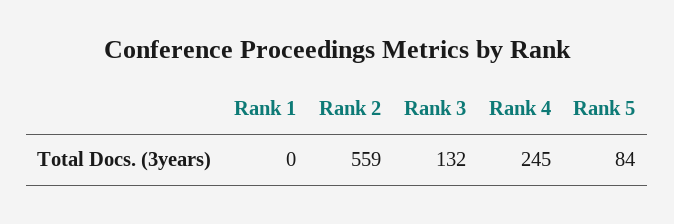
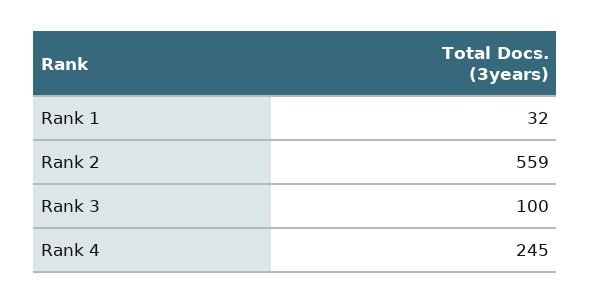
Rank 1: 0 -> 32
Rank 3: 132 -> 100
Rank 5: 84 -> none

